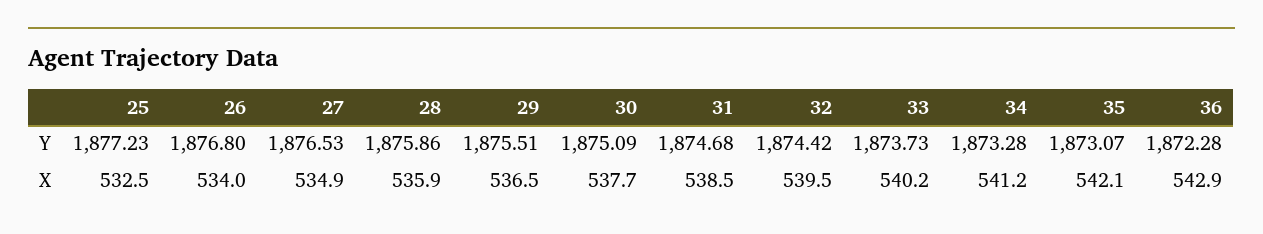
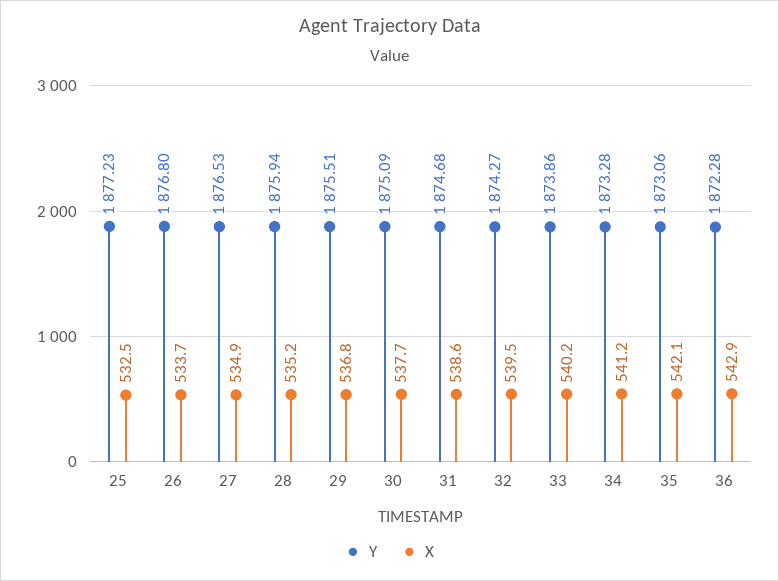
Y, 28: 1875.86 -> 1875.94
Y, 32: 1874.42 -> 1874.27
Y, 33: 1873.73 -> 1873.86
Y, 35: 1873.07 -> 1873.06
X, 26: 534 -> 533.7
X, 28: 535.9 -> 535.2
X, 29: 536.5 -> 536.8
X, 31: 538.5 -> 538.6

